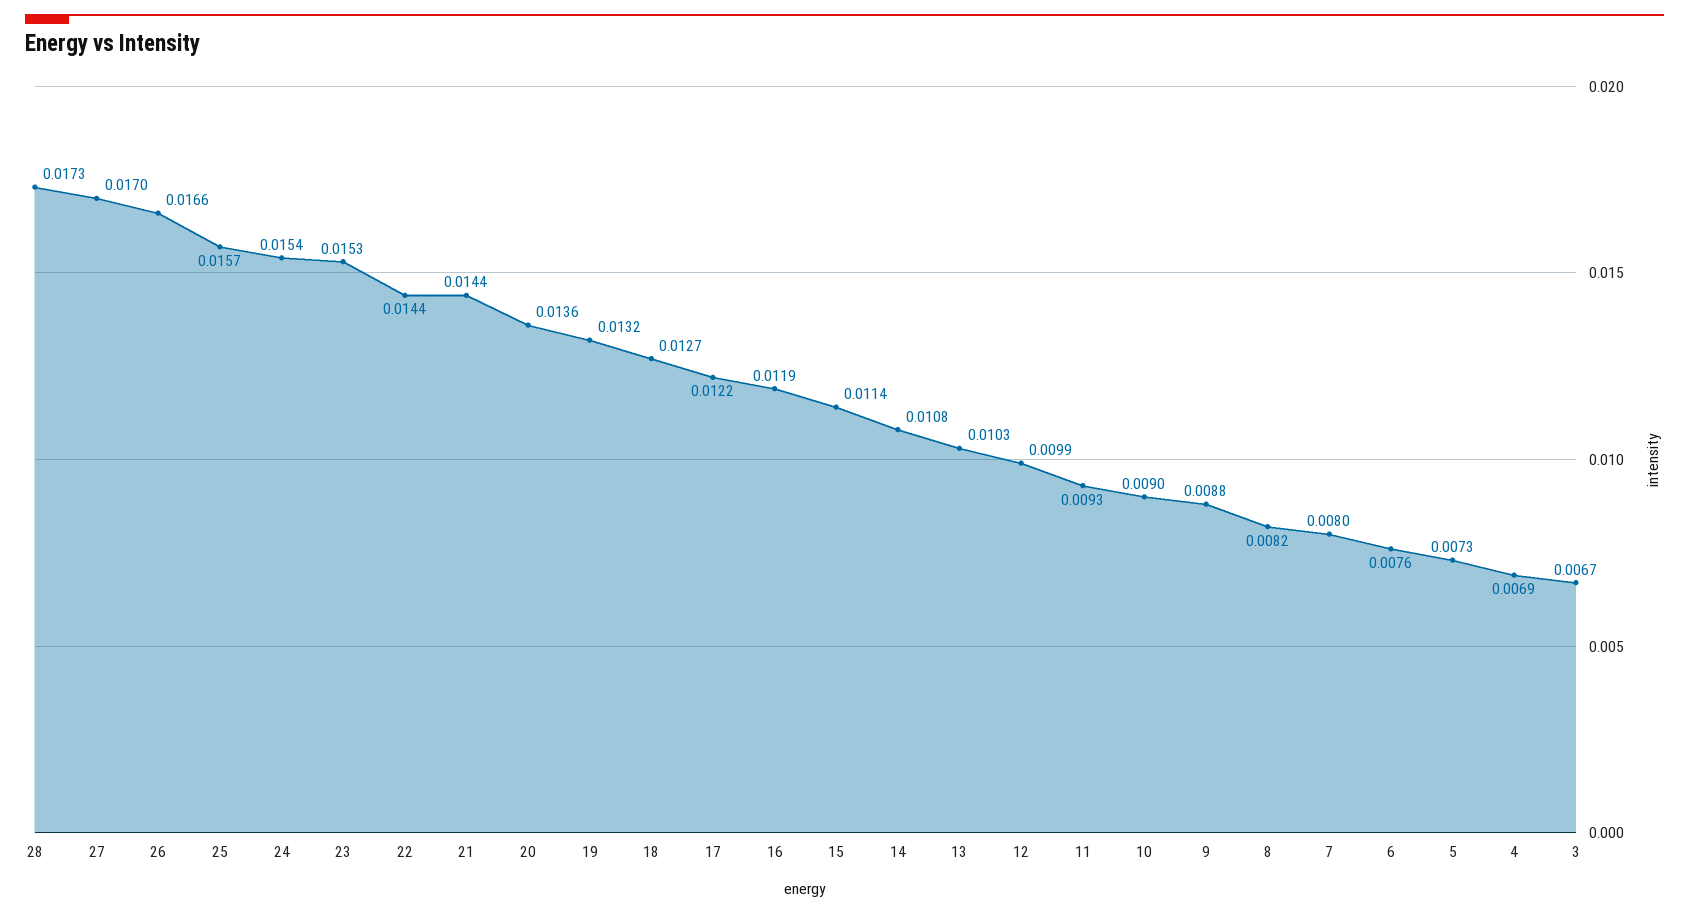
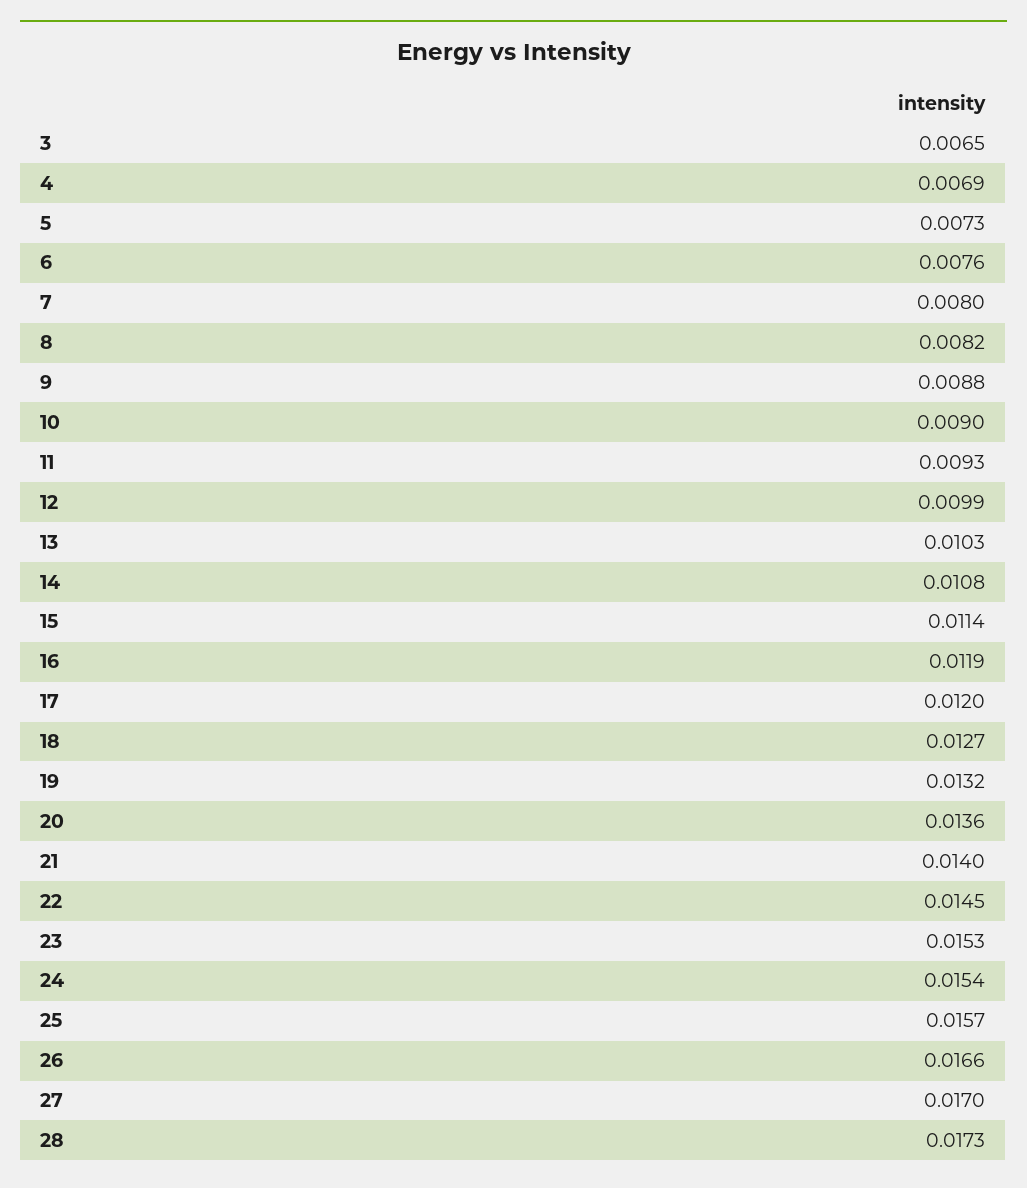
22: 0.0144 -> 0.0145
21: 0.0144 -> 0.014
17: 0.0122 -> 0.012
3: 0.0067 -> 0.0065

